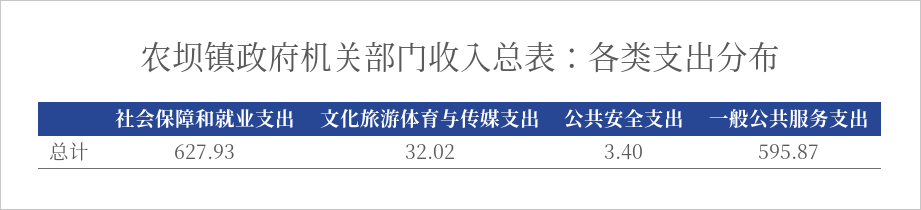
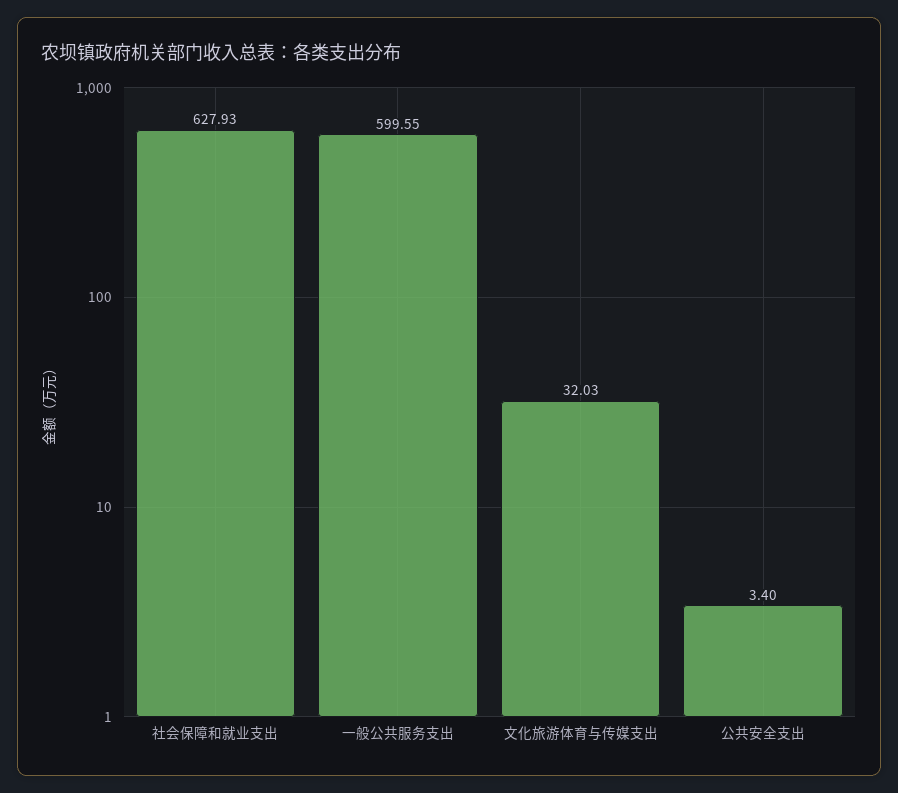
文化旅游体育与传媒支出: 32.02 -> 32.03
一般公共服务支出: 595.87 -> 599.55

